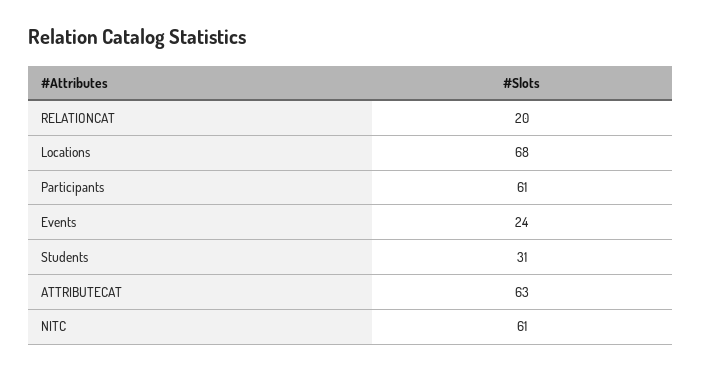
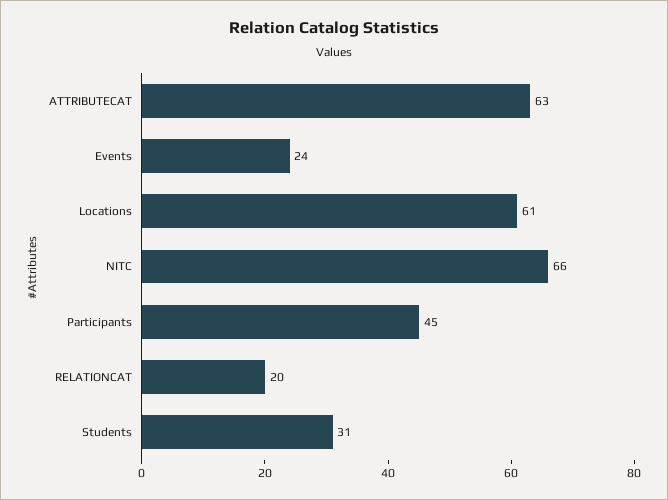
Locations: 68 -> 61
Participants: 61 -> 45
NITC: 61 -> 66

